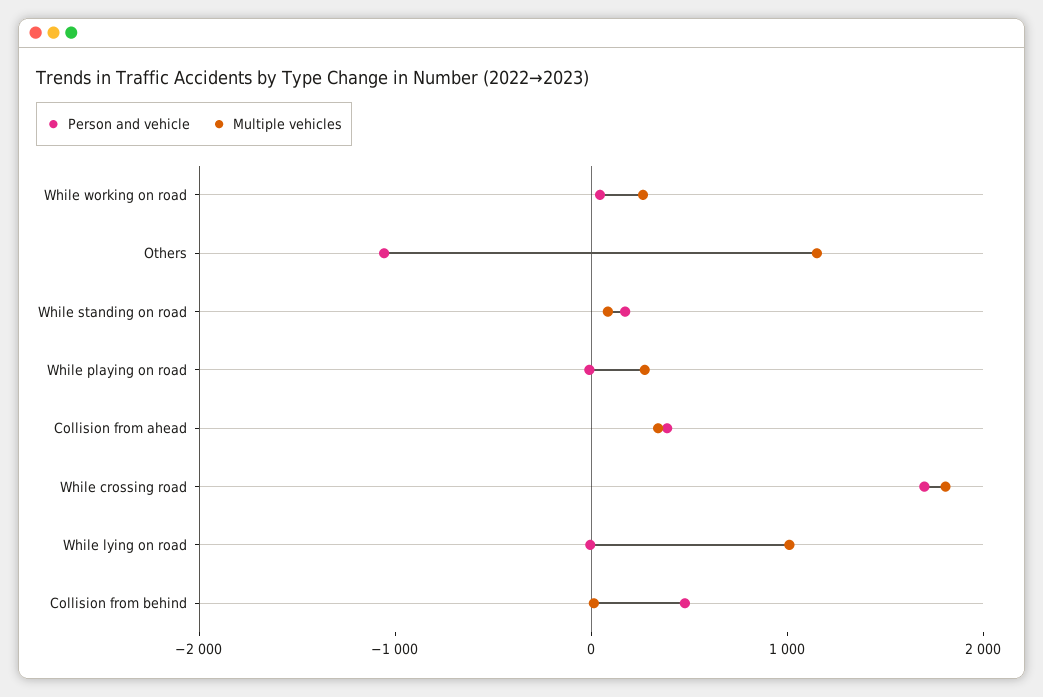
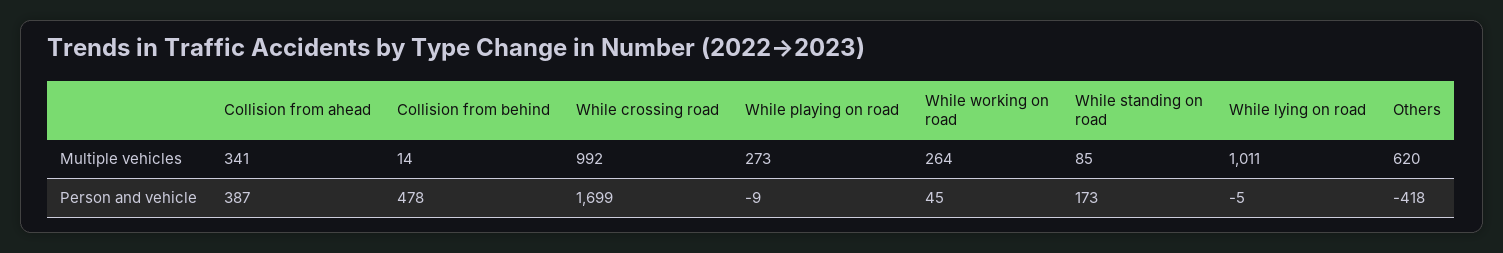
Person and vehicle, Others: -1000 -> -418
Multiple vehicles, Others: 1200 -> 620
Multiple vehicles, While crossing road: 1800 -> 992

